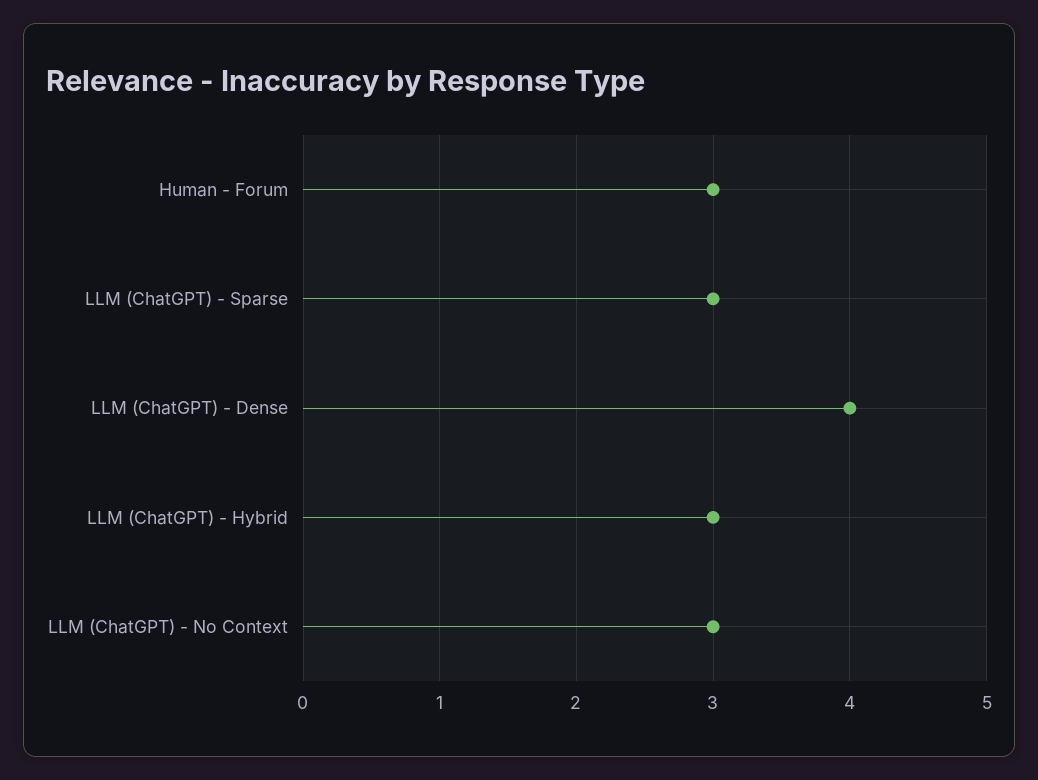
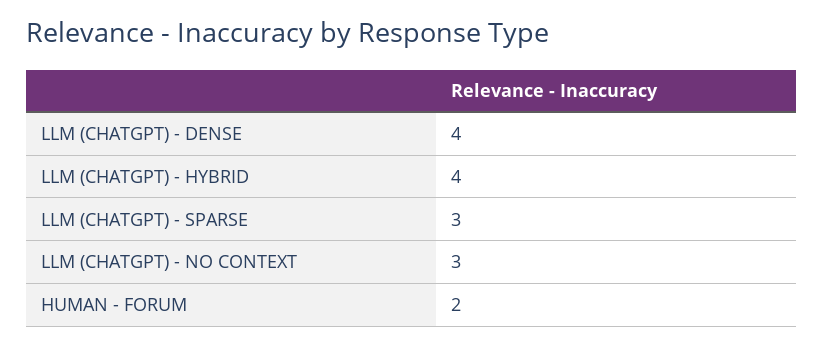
Human - Forum: 3 -> 2
LLM (ChatGPT) - Hybrid: 3 -> 4

